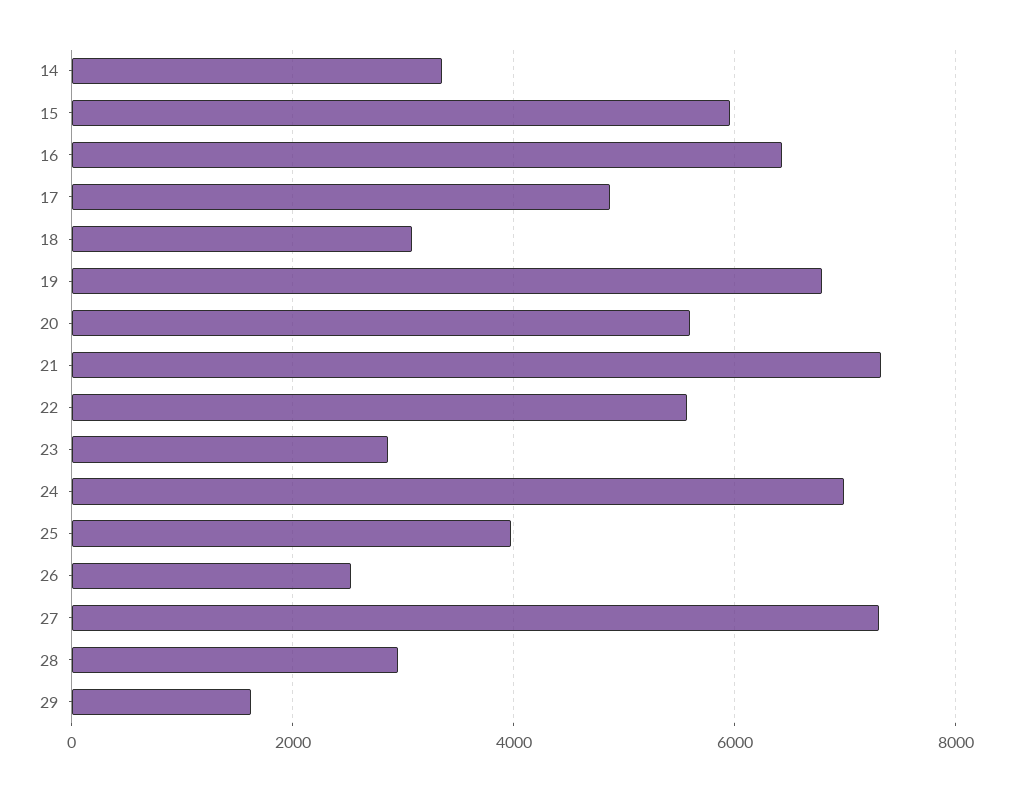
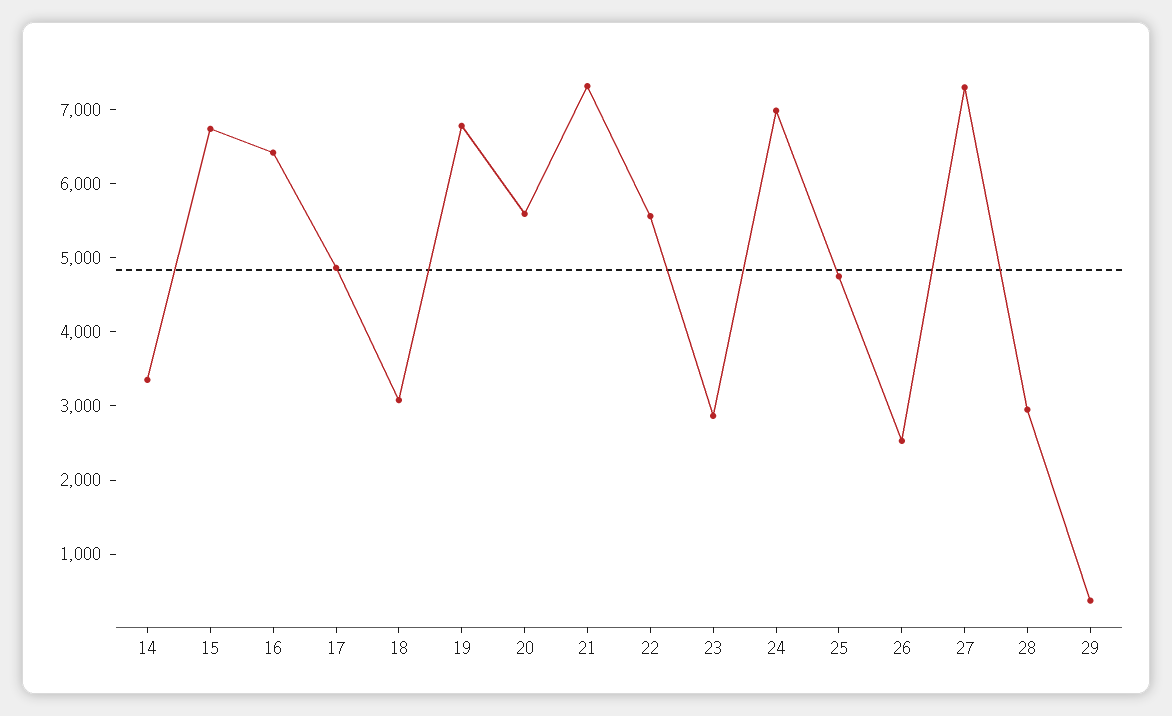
15: 6000 -> 6800
25: 4000 -> 4800
29: 1600 -> 400

